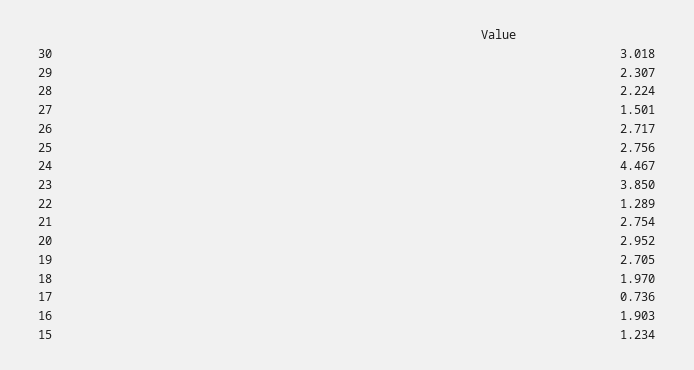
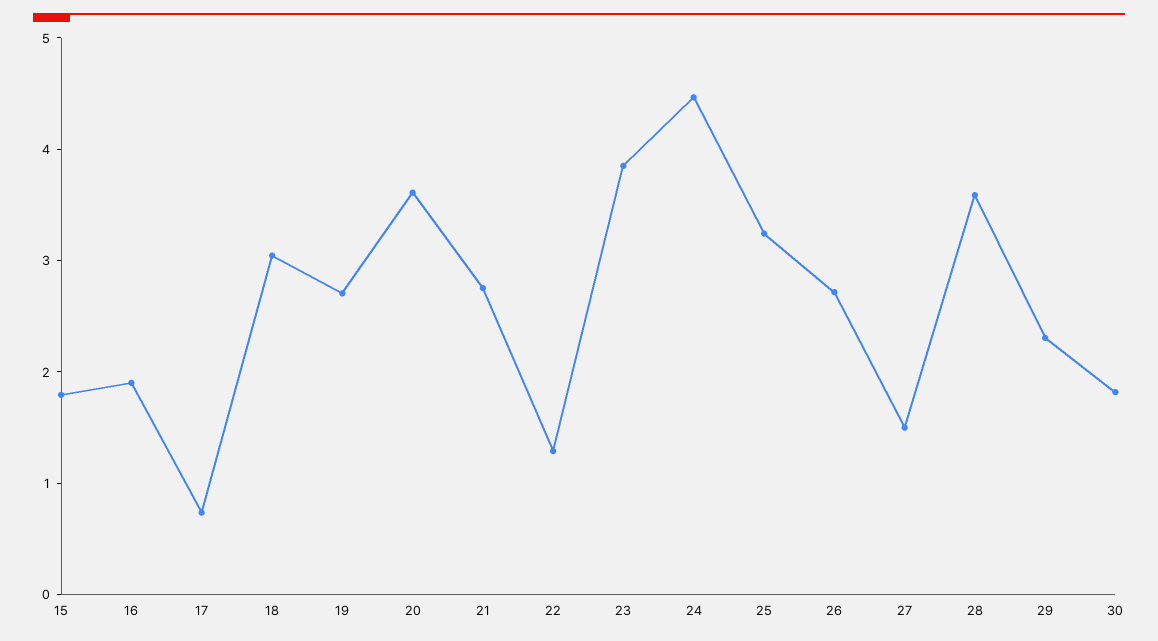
30: 3.018 -> 1.8
28: 2.224 -> 3.6
25: 2.756 -> 3.2
20: 2.952 -> 3.6
18: 1.97 -> 3
15: 1.234 -> 1.8

